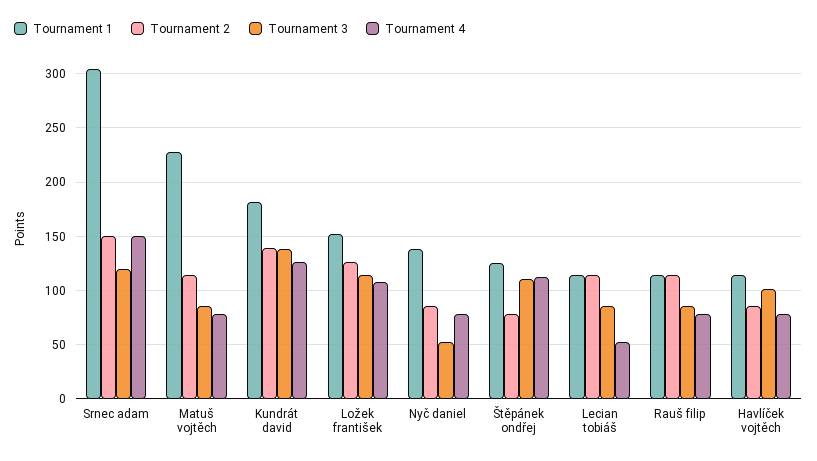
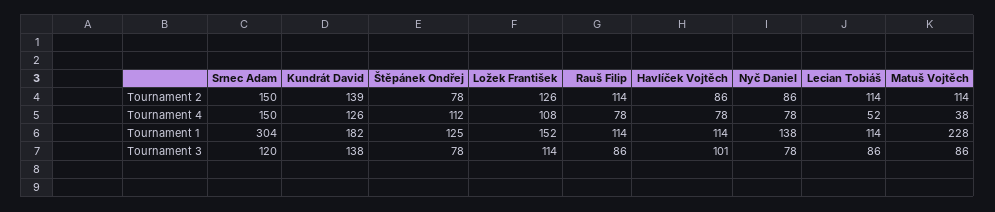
Tournament 4, Matuš vojtěch: 80 -> 38
Tournament 3, Nyč daniel: 50 -> 78
Tournament 3, Štěpánek ondřej: 110 -> 78

